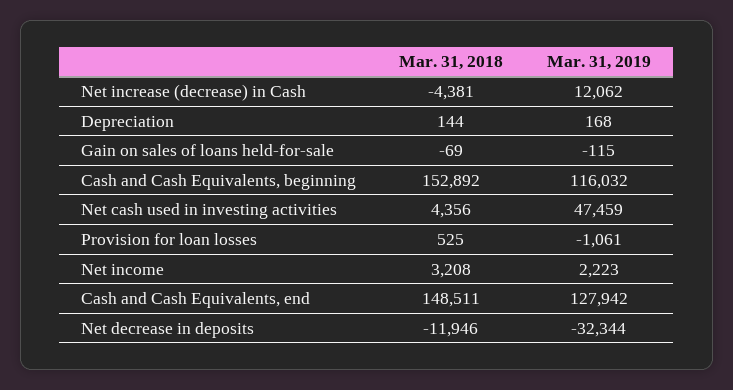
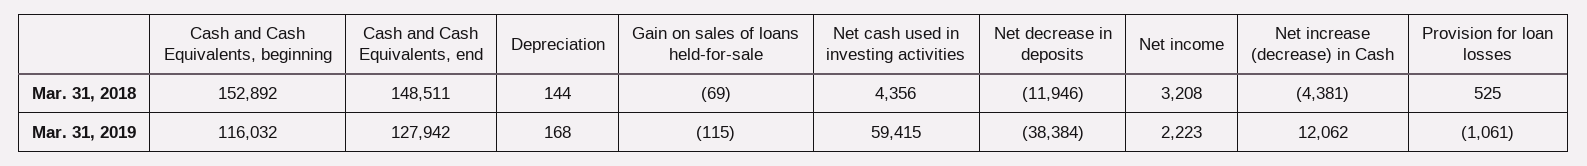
Mar. 31, 2019, Net cash used in investing activities: 47459 -> 59415
Mar. 31, 2019, Net decrease in deposits: -32344 -> -38384

